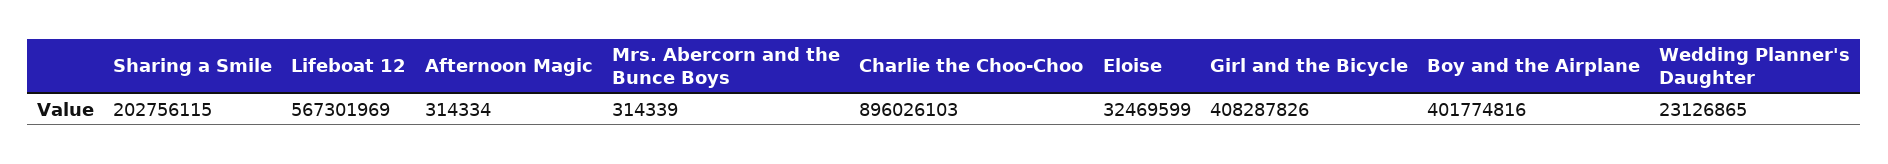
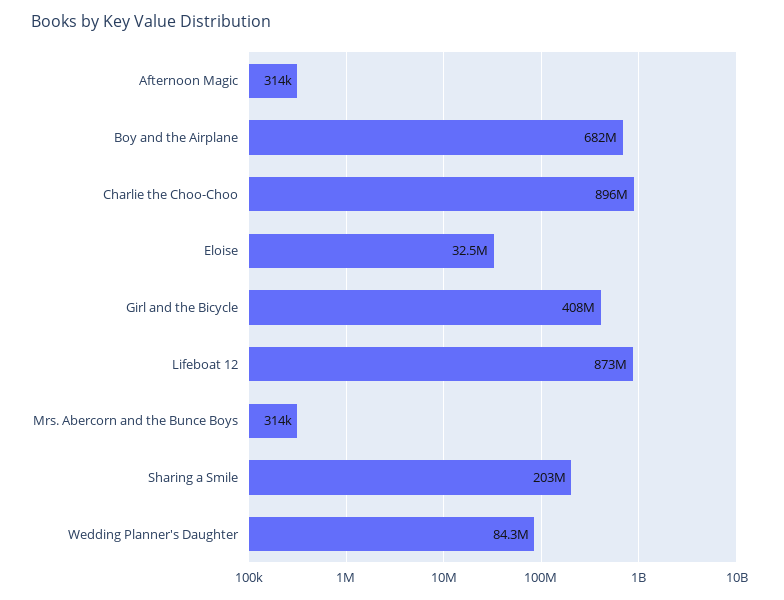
Lifeboat 12: 567301969 -> 873000000
Boy and the Airplane: 401774816 -> 682000000
Wedding Planner's Daughter: 23126865 -> 84300000

